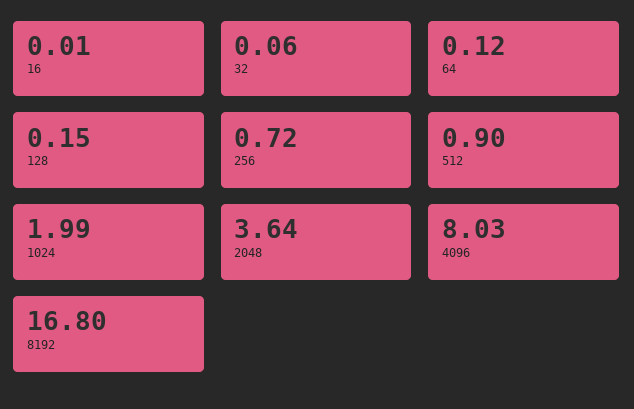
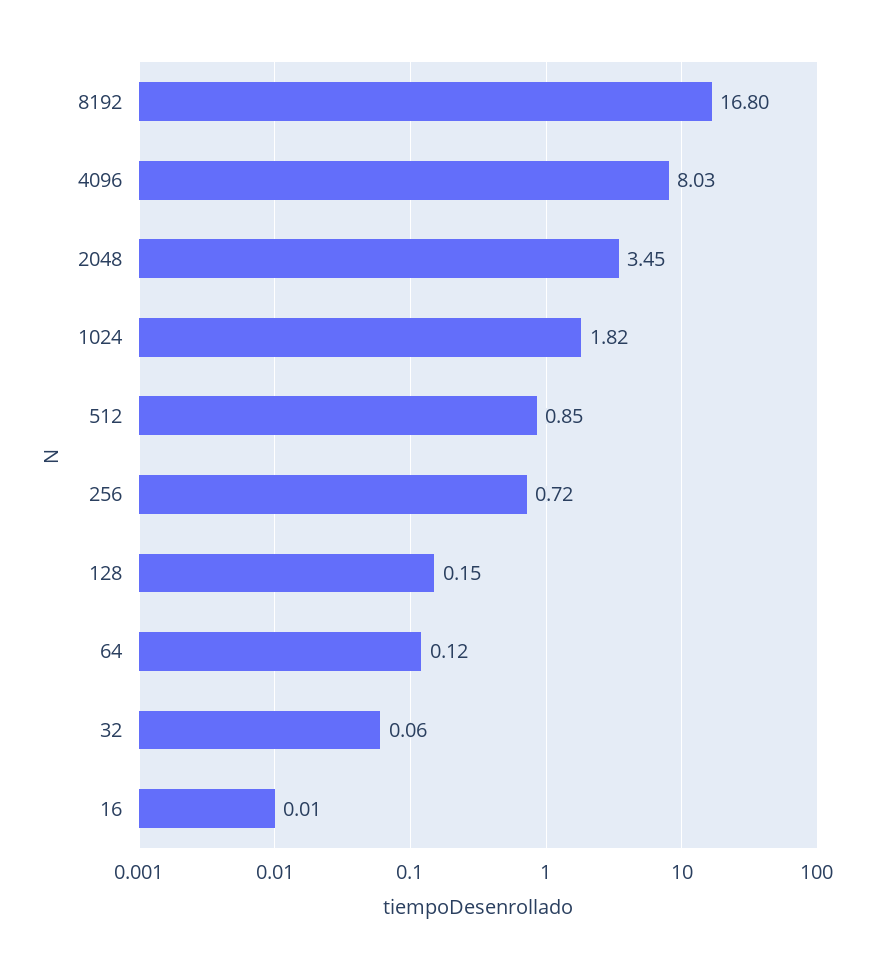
512: 0.9 -> 0.85
1024: 1.99 -> 1.82
2048: 3.64 -> 3.45

